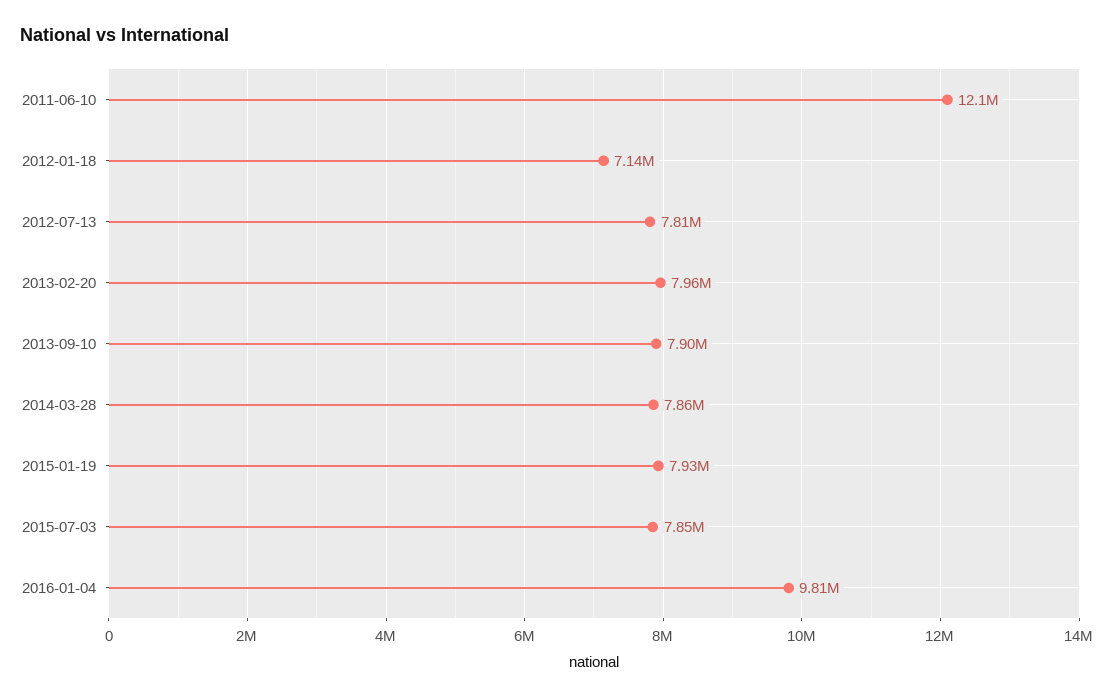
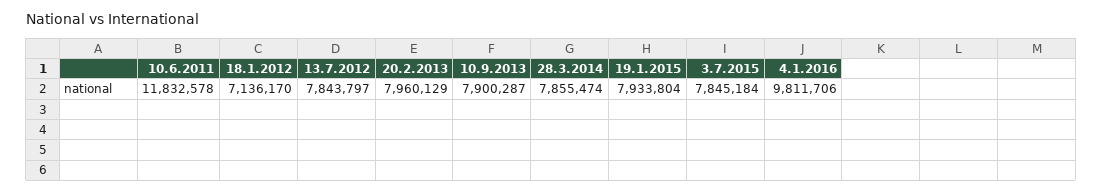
2011-06-10: 12100000 -> 11832578
2012-07-13: 7810000 -> 7843797

